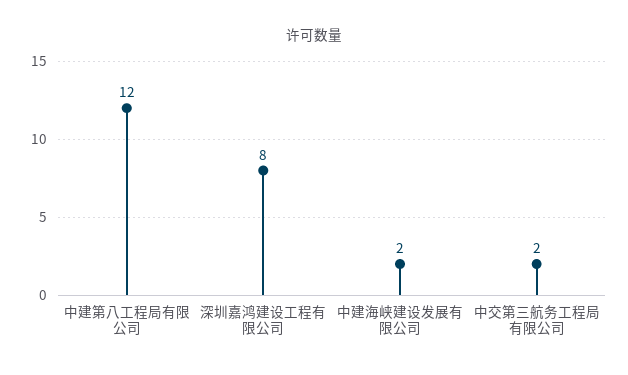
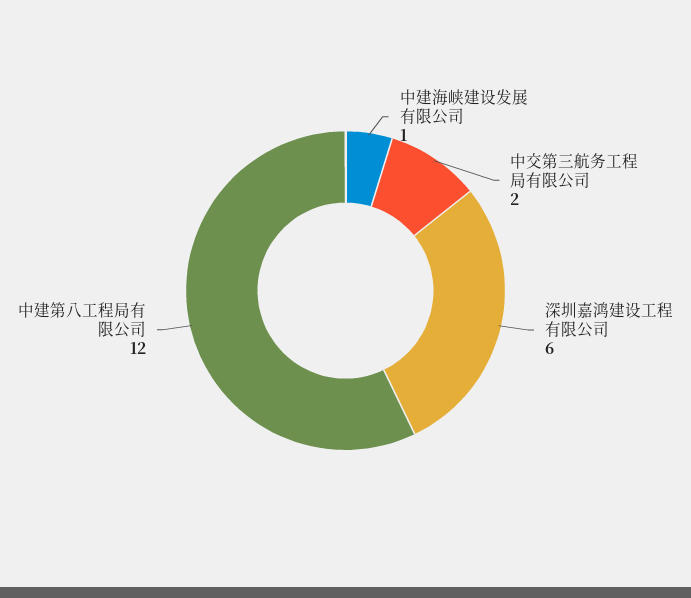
深圳嘉鸿建设工程有限公司: 8 -> 6
中建海峡建设发展有限公司: 2 -> 1

